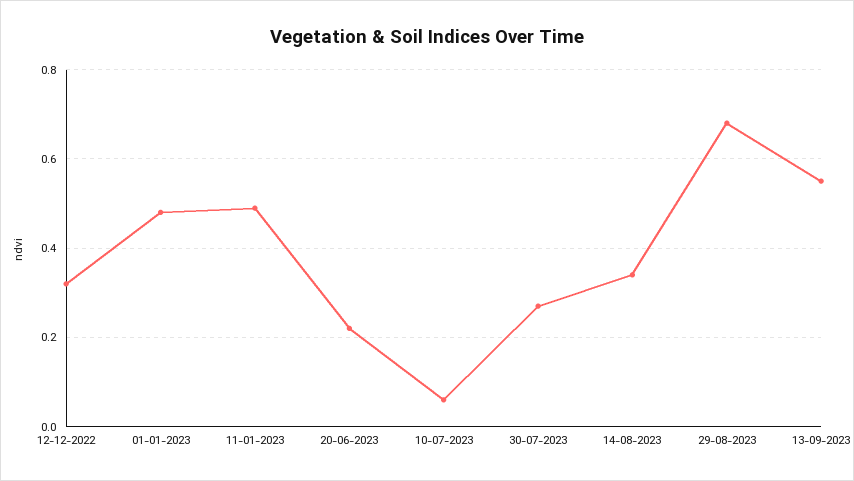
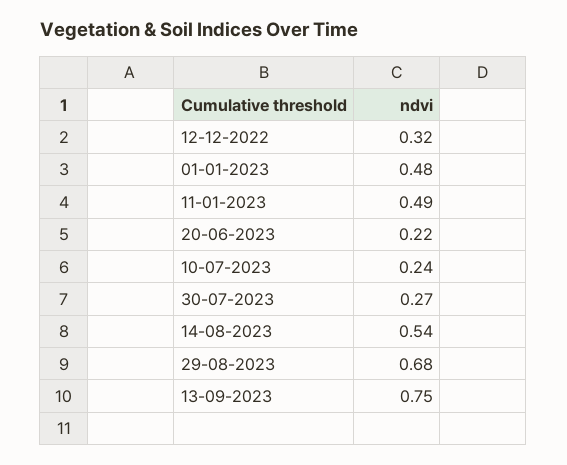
10-07-2023: 0.05 -> 0.24
14-08-2023: 0.35 -> 0.54
13-09-2023: 0.55 -> 0.75

